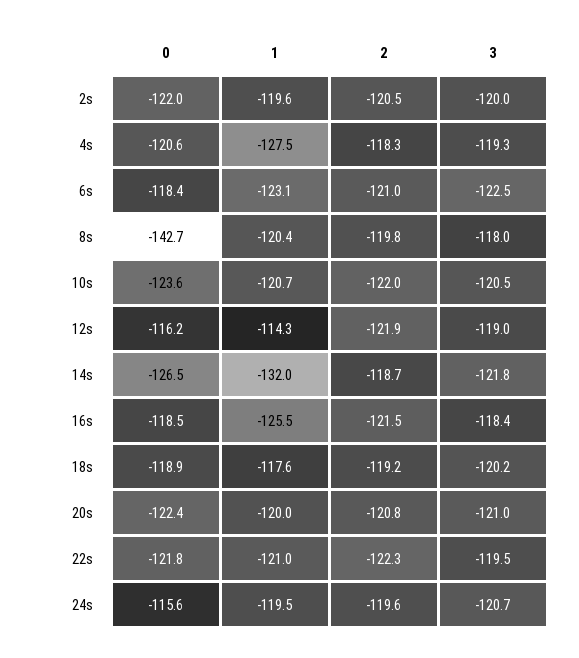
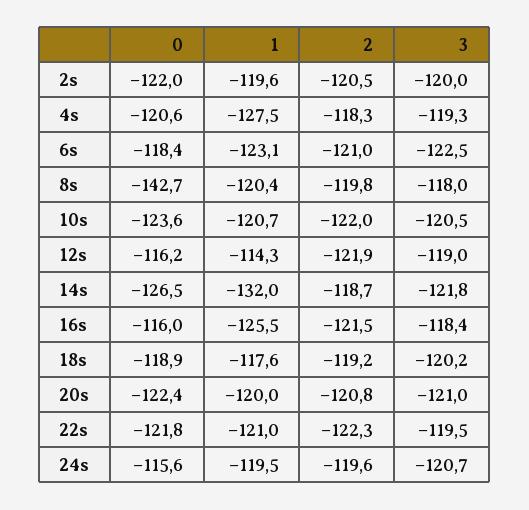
0, 16s: -118.5 -> -116

